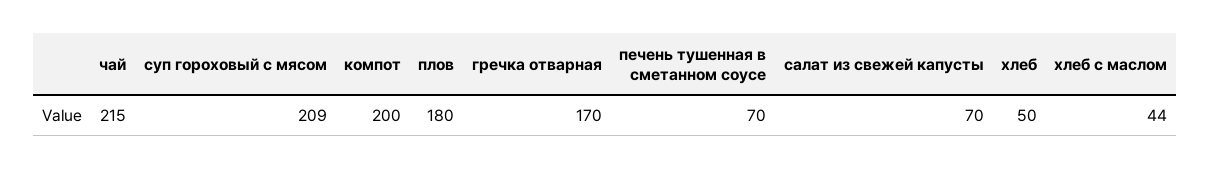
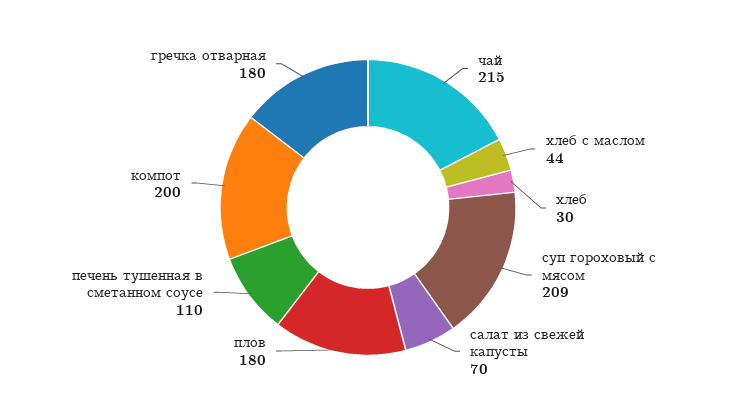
гречка отварная: 170 -> 180
печень тушенная в сметанном соусе: 70 -> 110
хлеб: 50 -> 30

